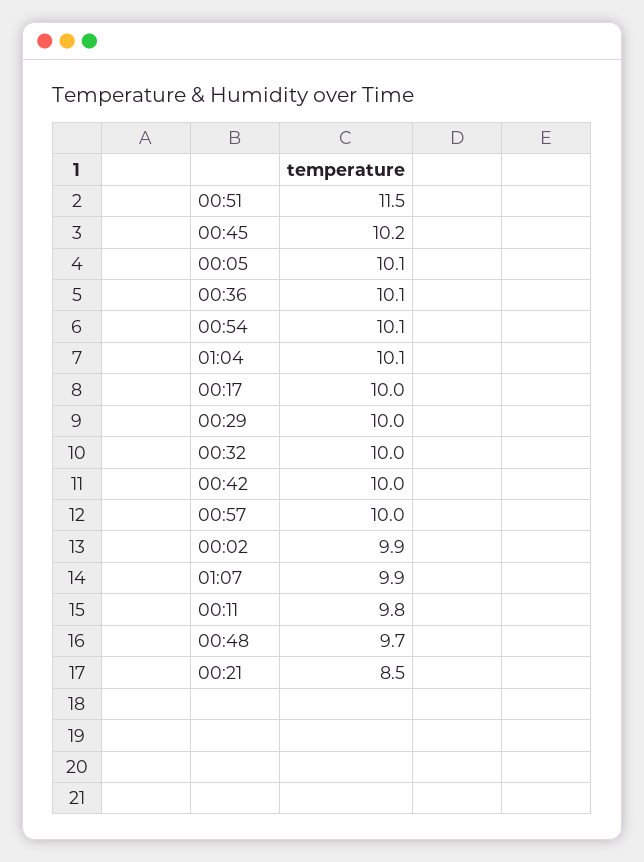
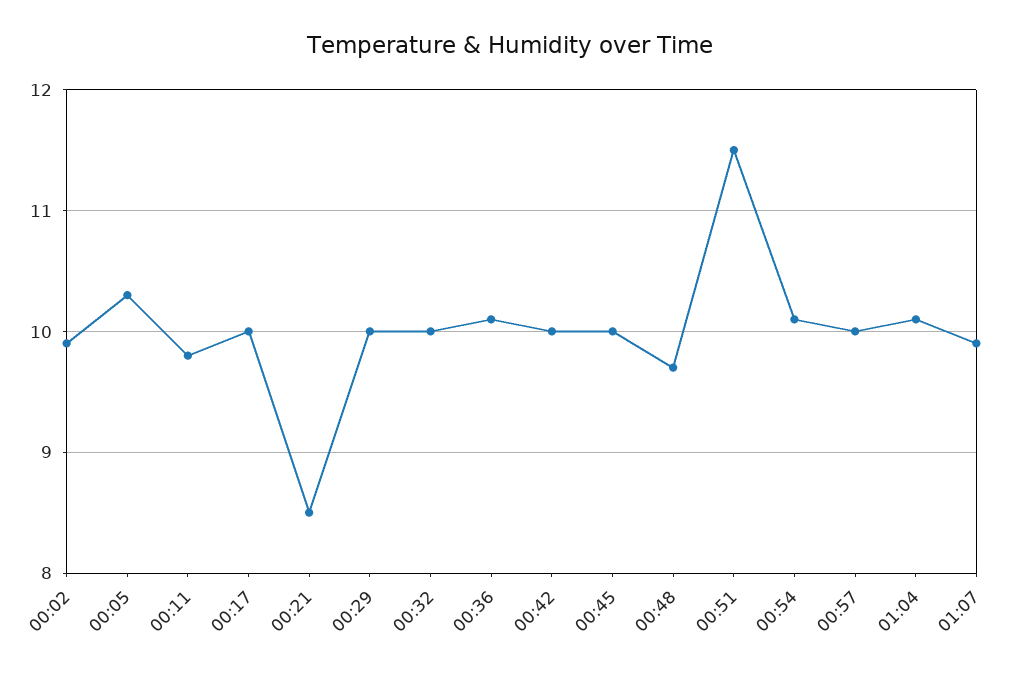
00:45: 10.2 -> 10
00:05: 10.1 -> 10.3

